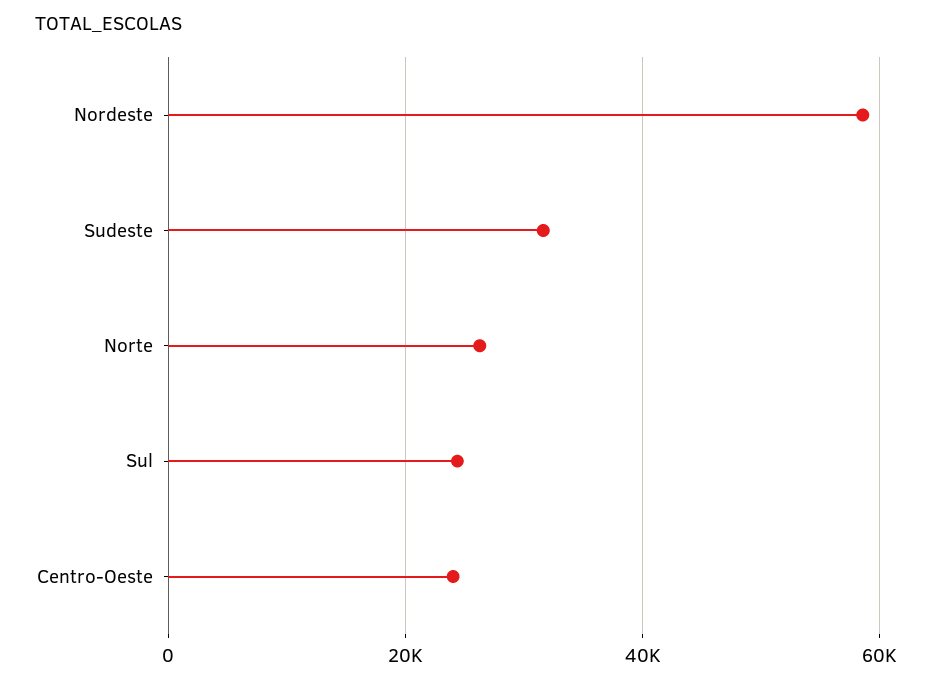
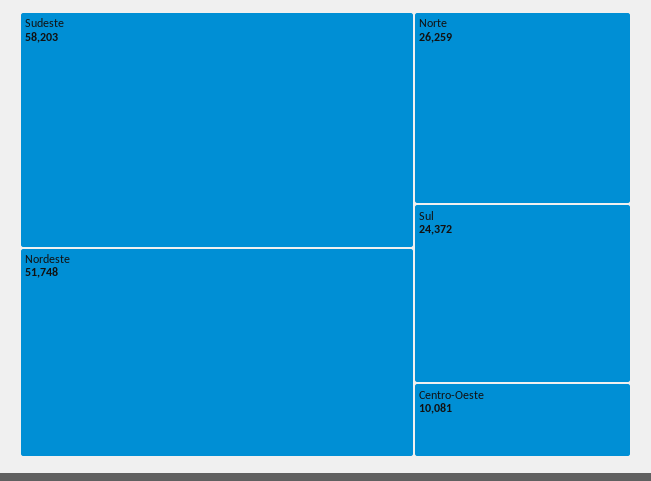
Nordeste: 58000 -> 51748
Sudeste: 32000 -> 58203
Centro-Oeste: 24000 -> 10081

